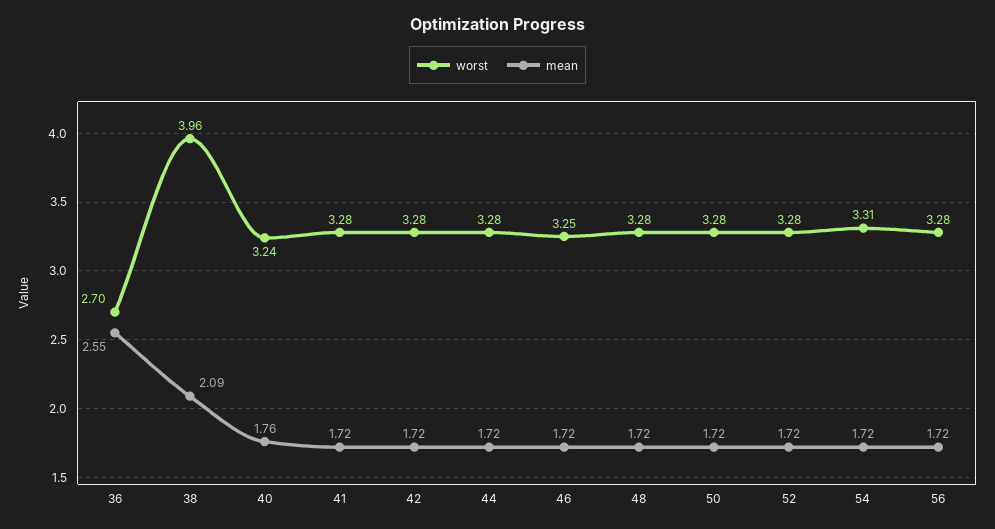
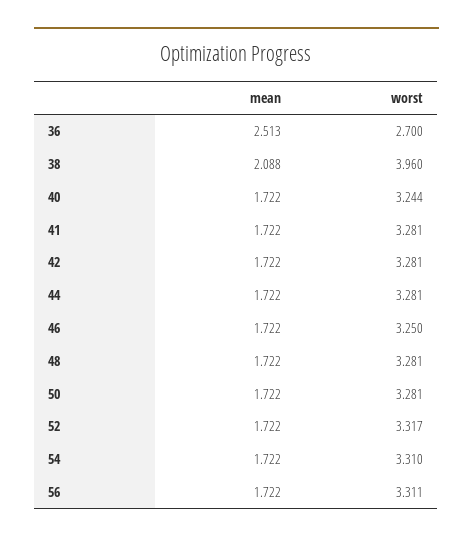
mean, 36: 2.55 -> 2.513
mean, 40: 1.76 -> 1.722
worst, 52: 3.28 -> 3.317
worst, 56: 3.28 -> 3.311

